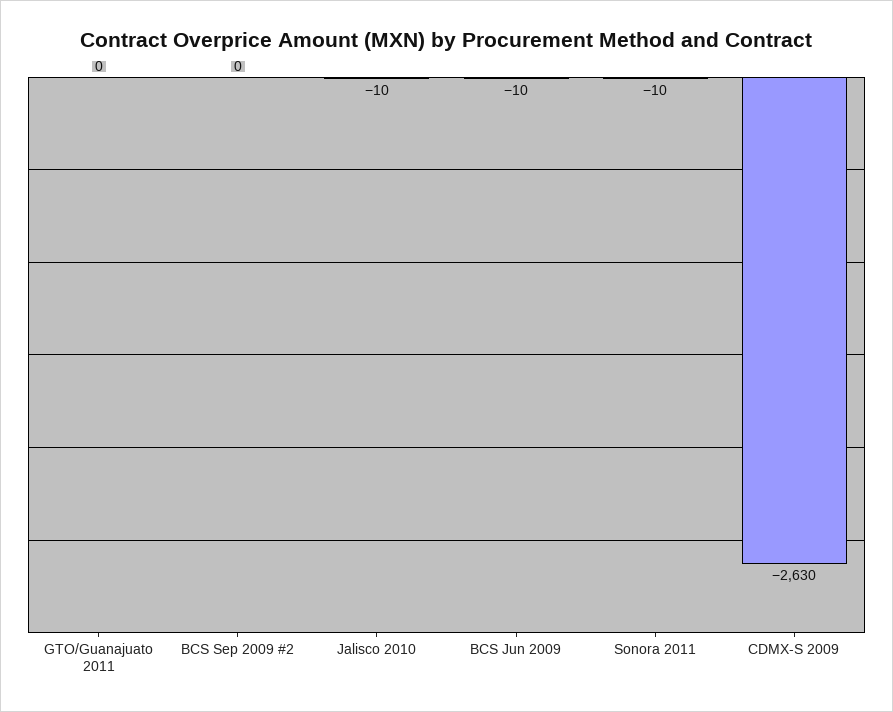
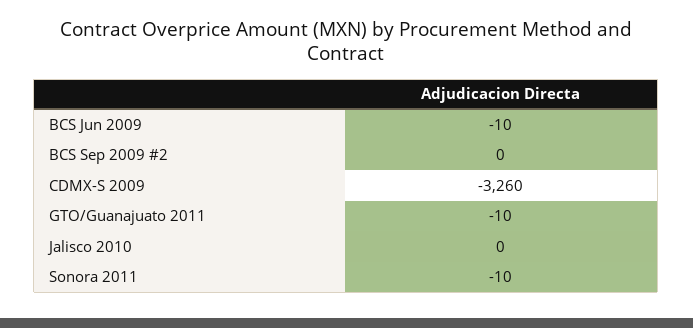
GTO/Guanajuato 2011: 0 -> -10
Jalisco 2010: -10 -> 0
CDMX-S 2009: -2630 -> -3260

